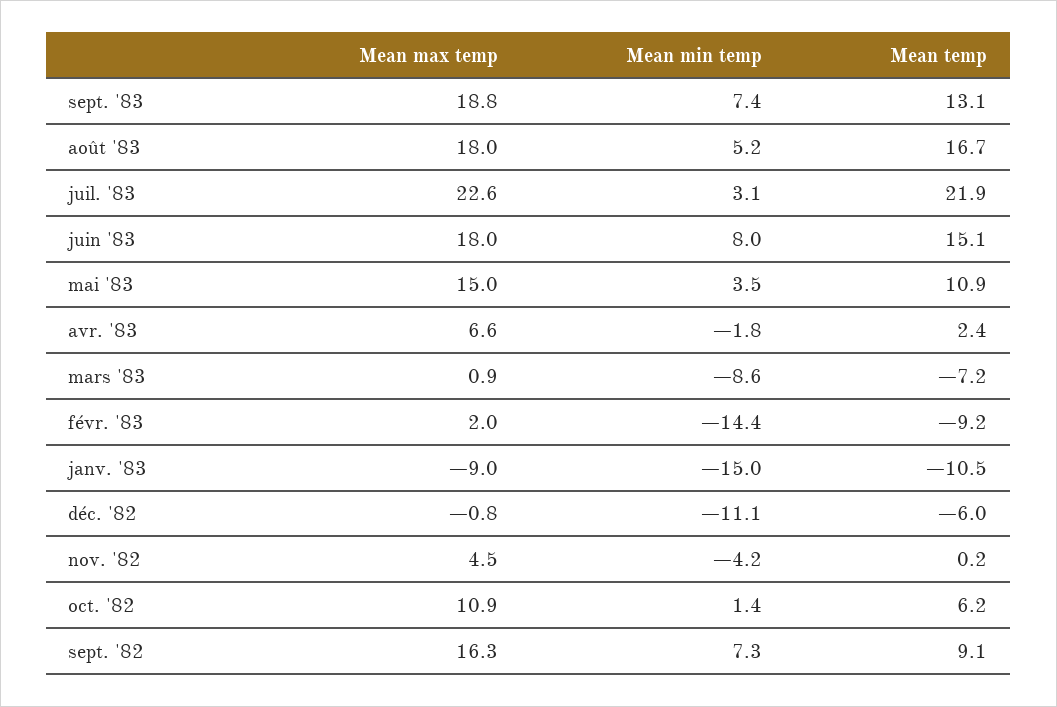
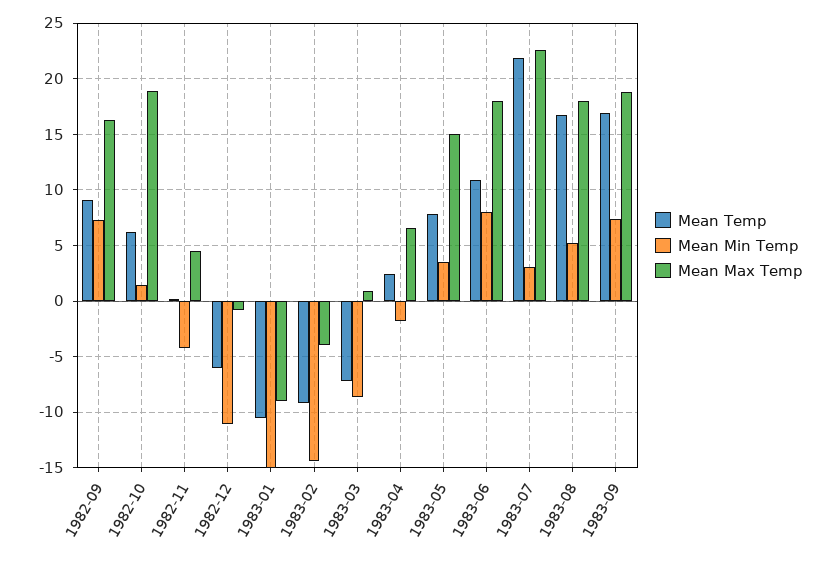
Mean temp, sept. '83: 13.1 -> 17
Mean temp, juin '83: 15.1 -> 11
Mean temp, mai '83: 10.9 -> 8
Mean max temp, févr. '83: 2 -> -4
Mean max temp, oct. '82: 10.9 -> 19

